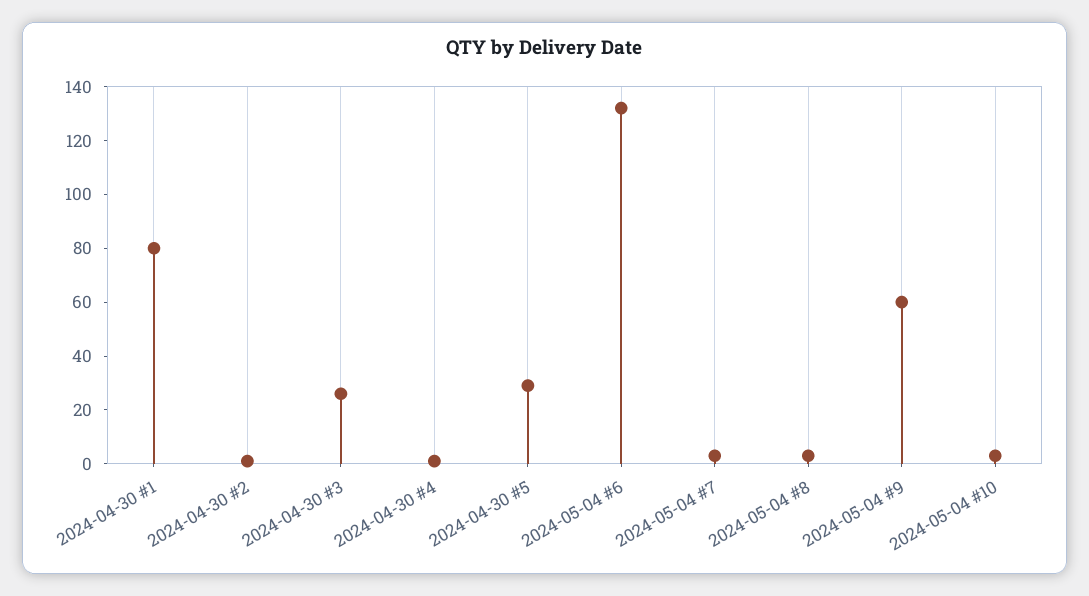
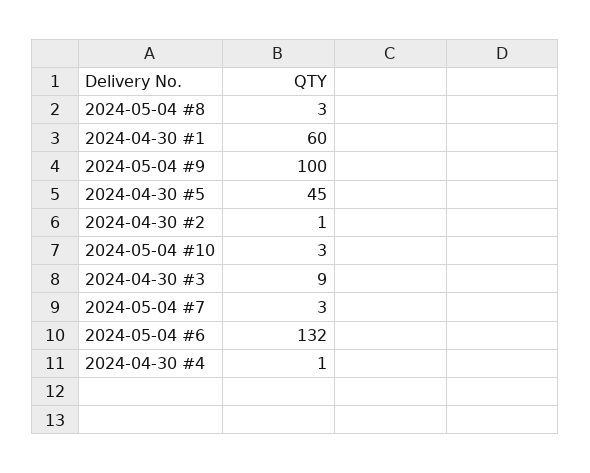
2024-04-30 #1: 80 -> 60
2024-04-30 #3: 25 -> 9
2024-04-30 #5: 30 -> 45
2024-05-04 #9: 60 -> 100

